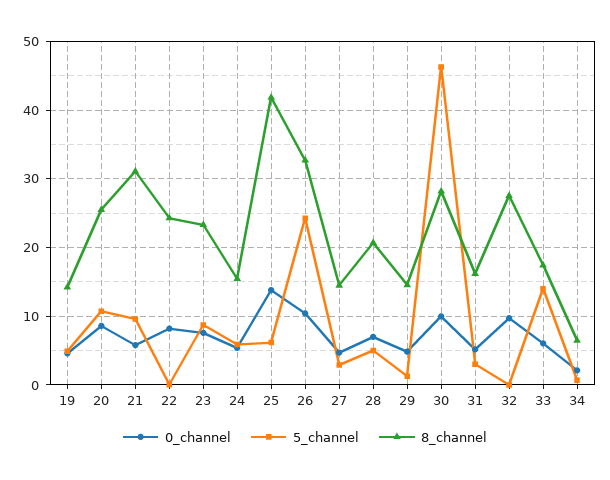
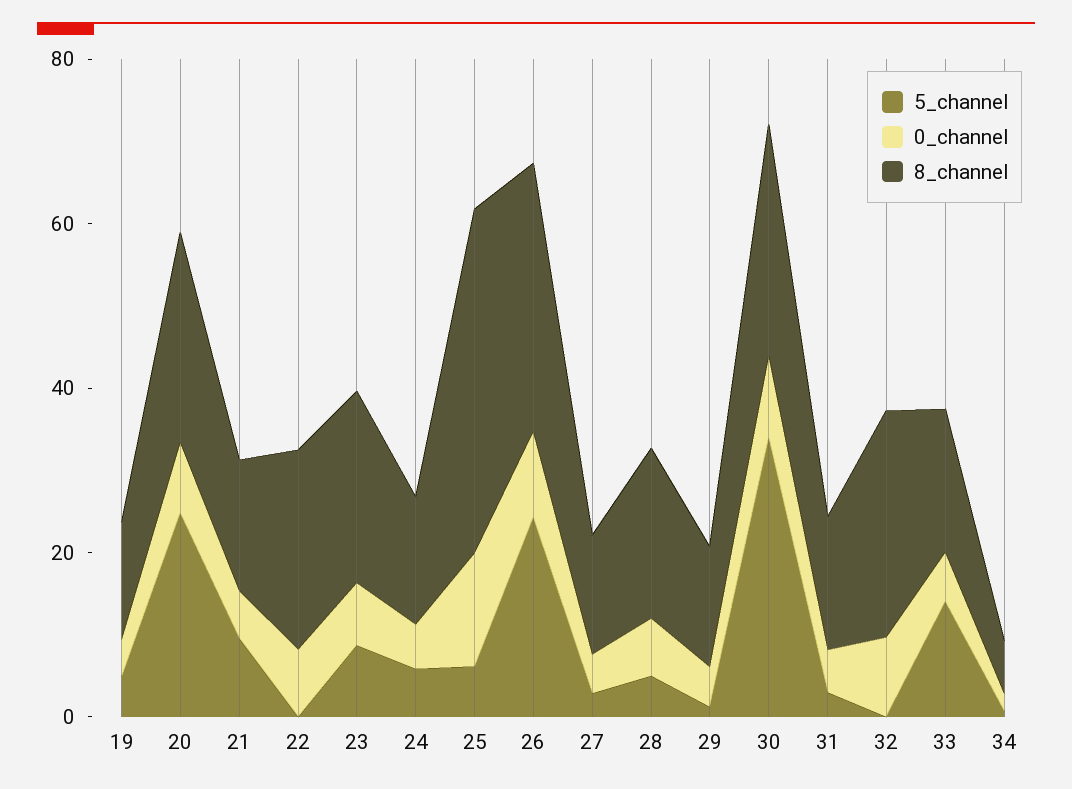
5_channel, 20: 11 -> 25
8_channel, 21: 31 -> 15
5_channel, 30: 46 -> 35

